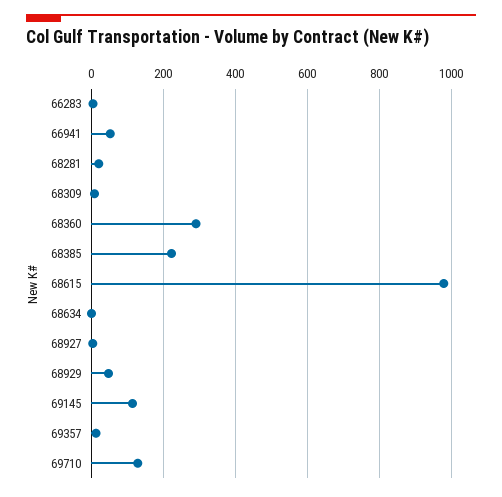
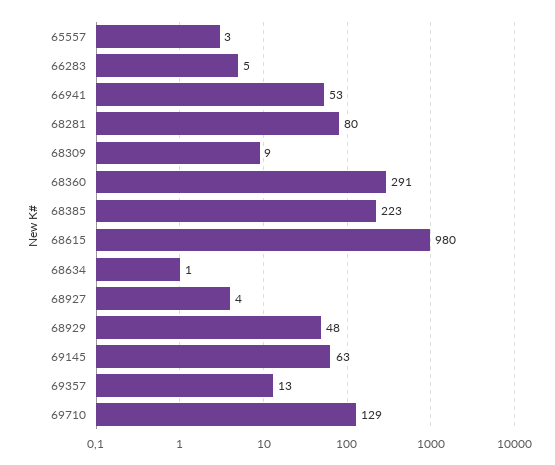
68281: 20 -> 80
69145: 120 -> 63
65557: none -> 3

